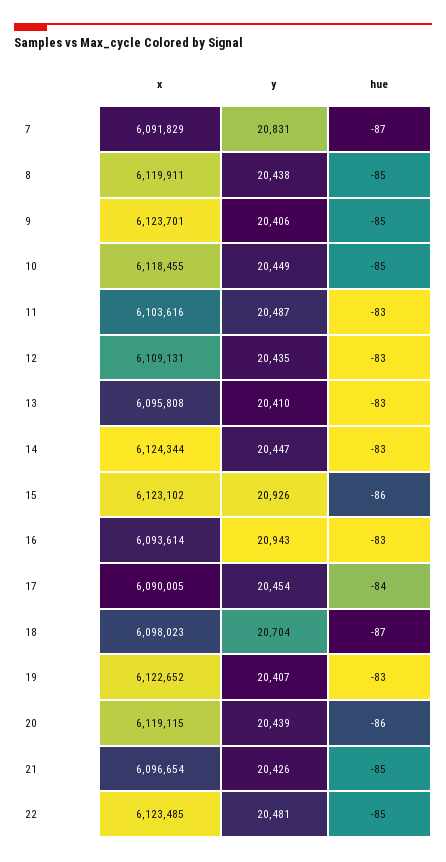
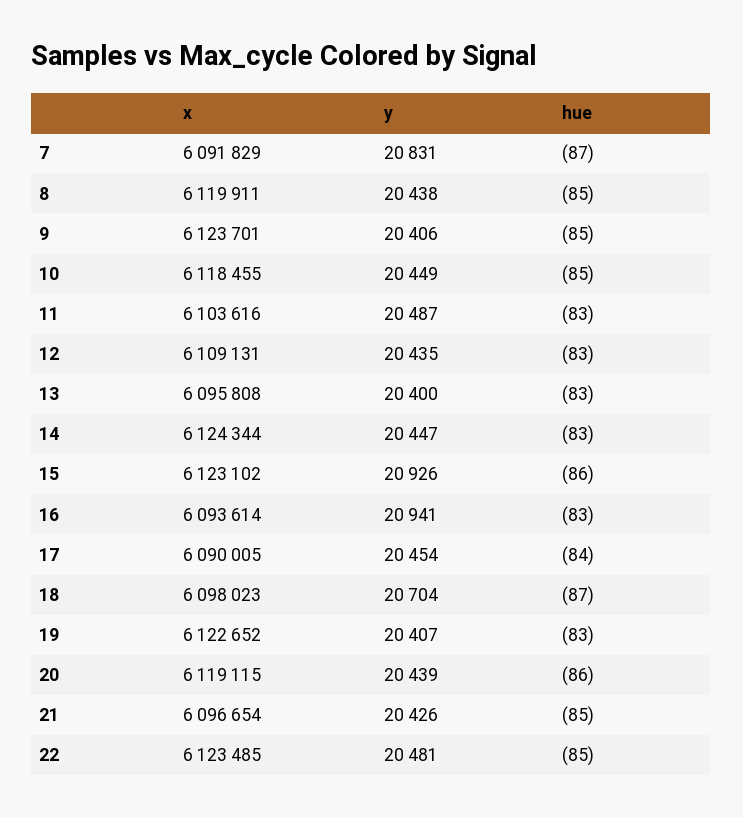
y, 13: 20410 -> 20400
y, 16: 20943 -> 20941

